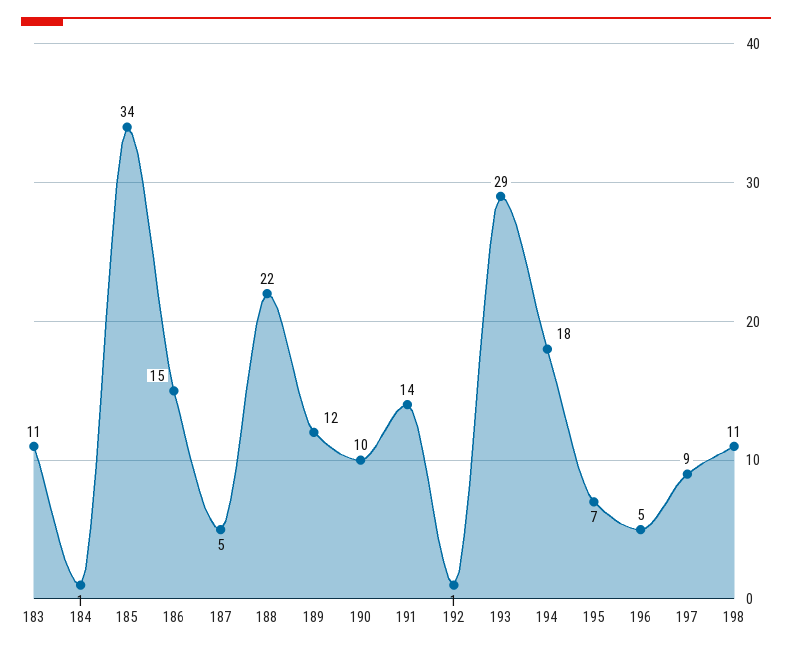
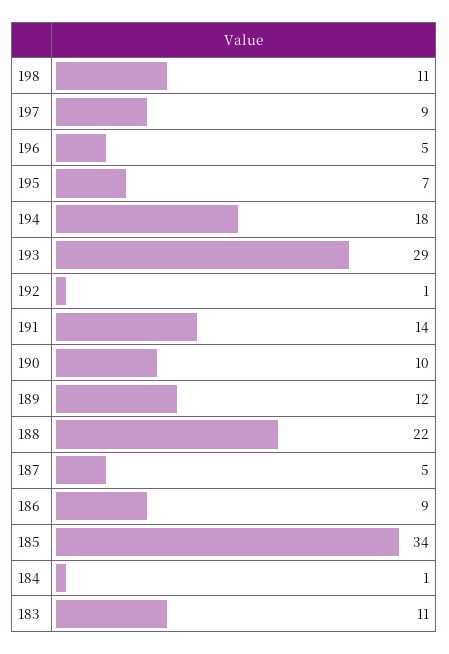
186: 15 -> 9

